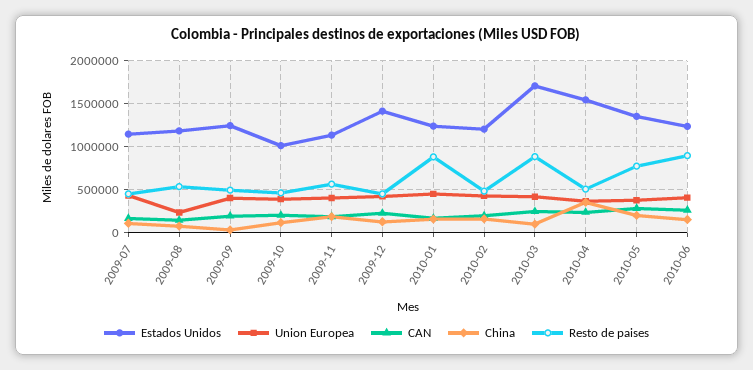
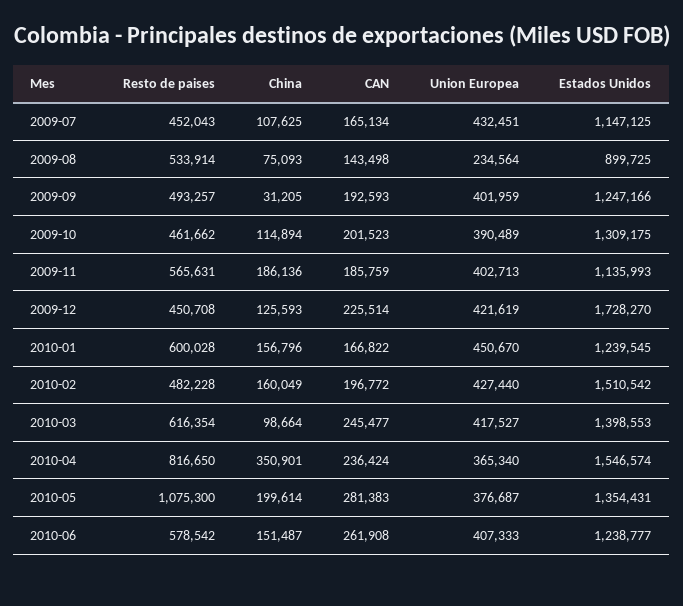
Estados Unidos, 2009-08: 1200000 -> 899725
Estados Unidos, 2009-10: 1000000 -> 1309175
Estados Unidos, 2009-12: 1400000 -> 1728270
Resto de paises, 2010-01: 900000 -> 600028
Estados Unidos, 2010-02: 1200000 -> 1510542
Estados Unidos, 2010-03: 1700000 -> 1398553
Resto de paises, 2010-03: 900000 -> 616354
Resto de paises, 2010-04: 500000 -> 816650
Resto de paises, 2010-05: 800000 -> 1075300
Resto de paises, 2010-06: 900000 -> 578542

